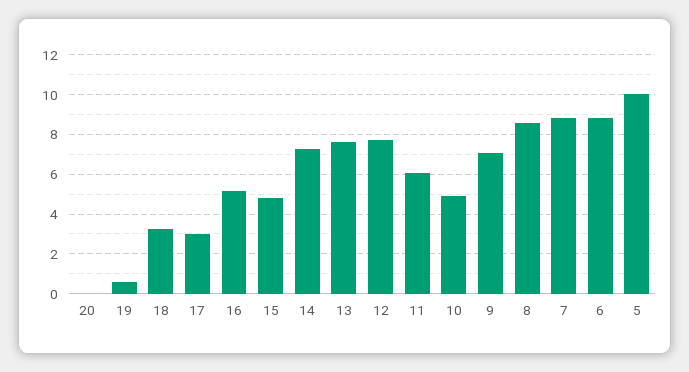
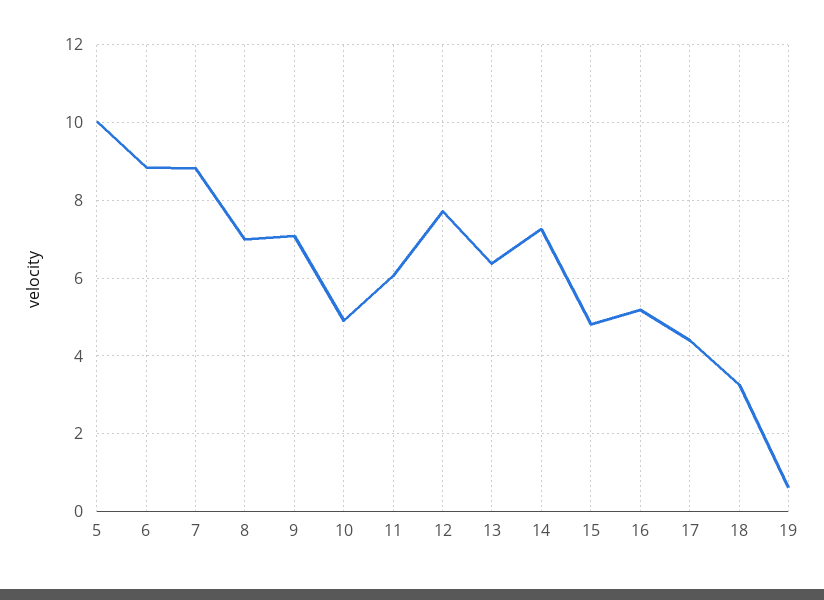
20: 0 -> none
17: 3 -> 4.4
13: 7.5 -> 6.4
8: 8.5 -> 7

